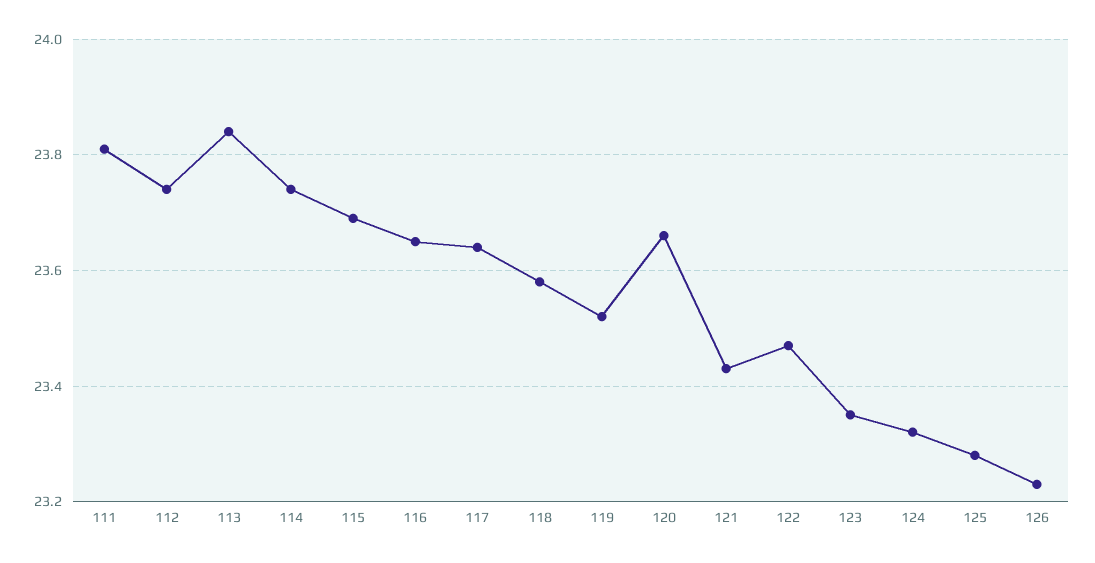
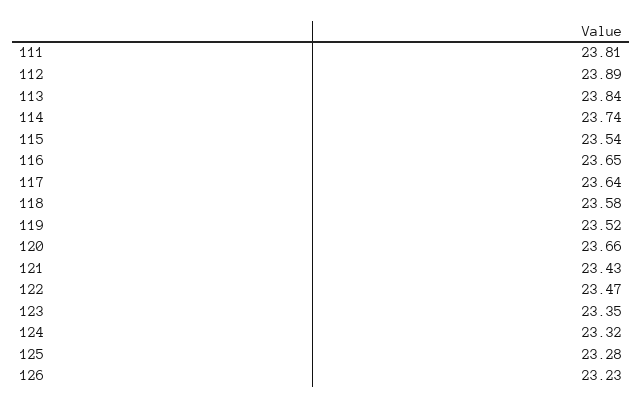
112: 23.75 -> 23.89
115: 23.7 -> 23.54

